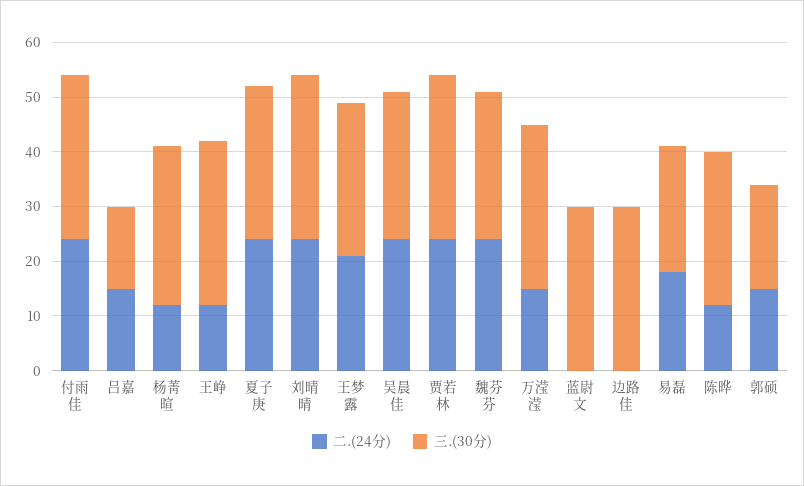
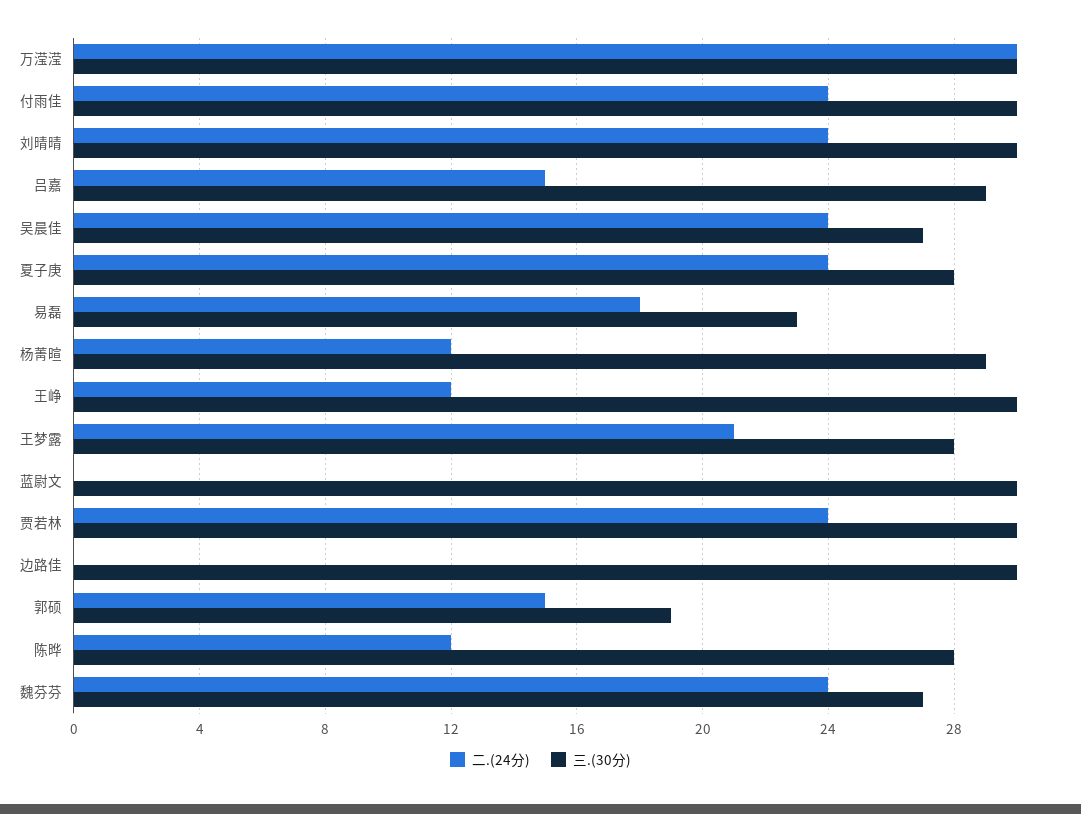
三.(30分), 吕嘉: 15 -> 29
二.(24分), 万滢滢: 15 -> 30

